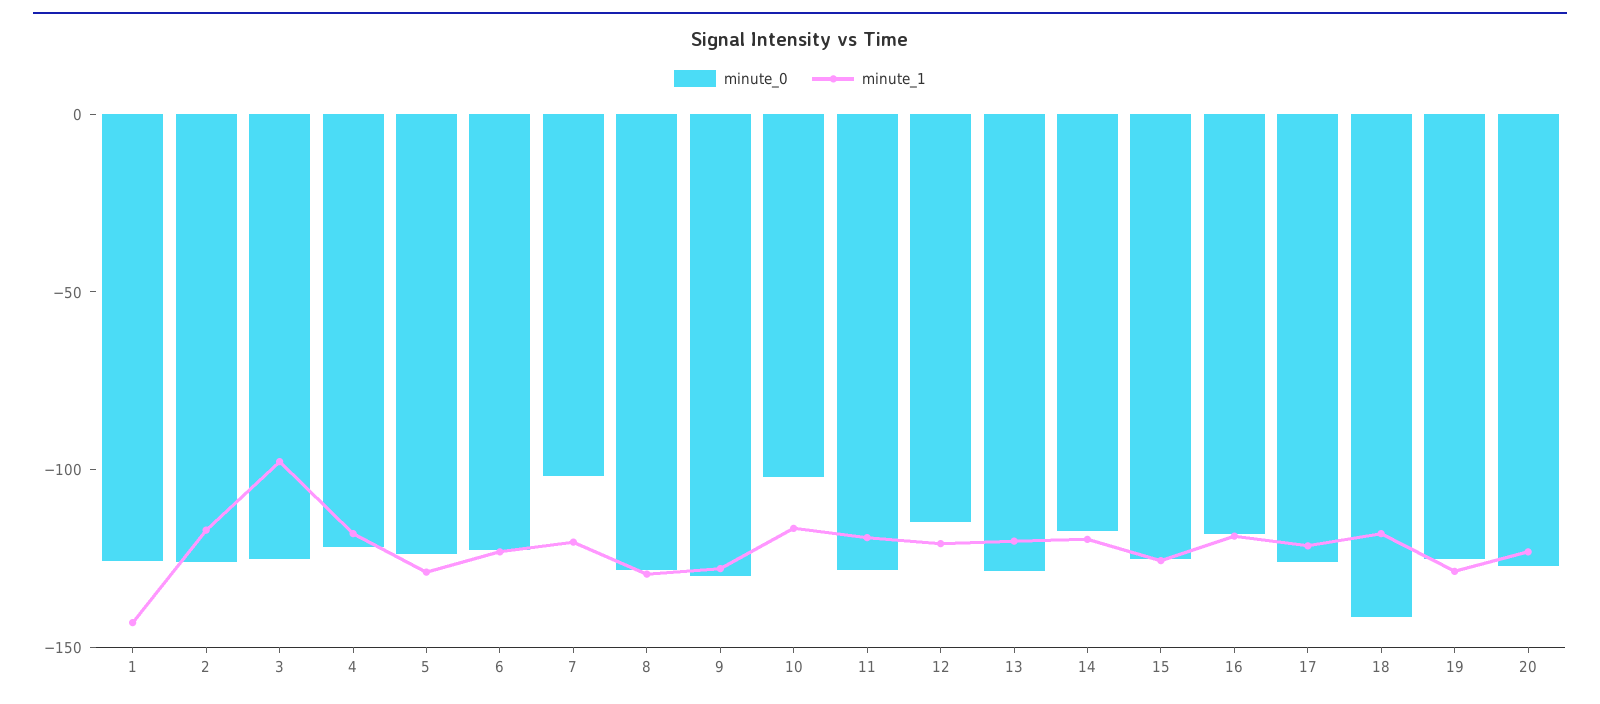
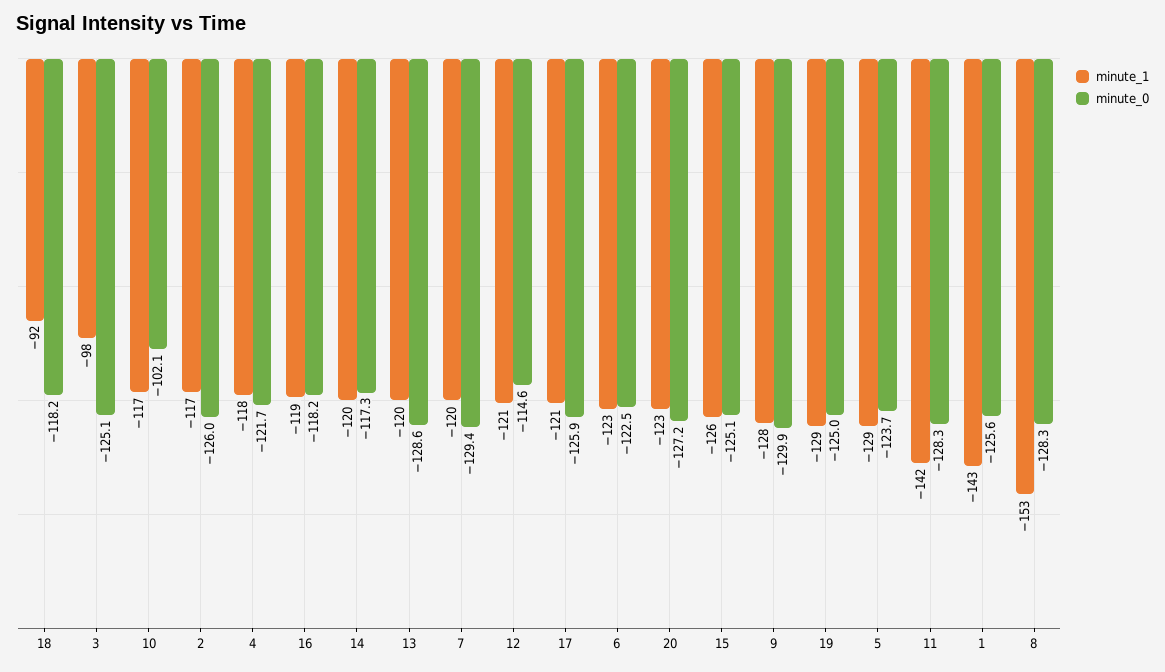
minute_0, 7: -100 -> -129.4
minute_1, 8: -130 -> -153
minute_1, 11: -120 -> -142
minute_0, 18: -140 -> -118.2
minute_1, 18: -120 -> -92

